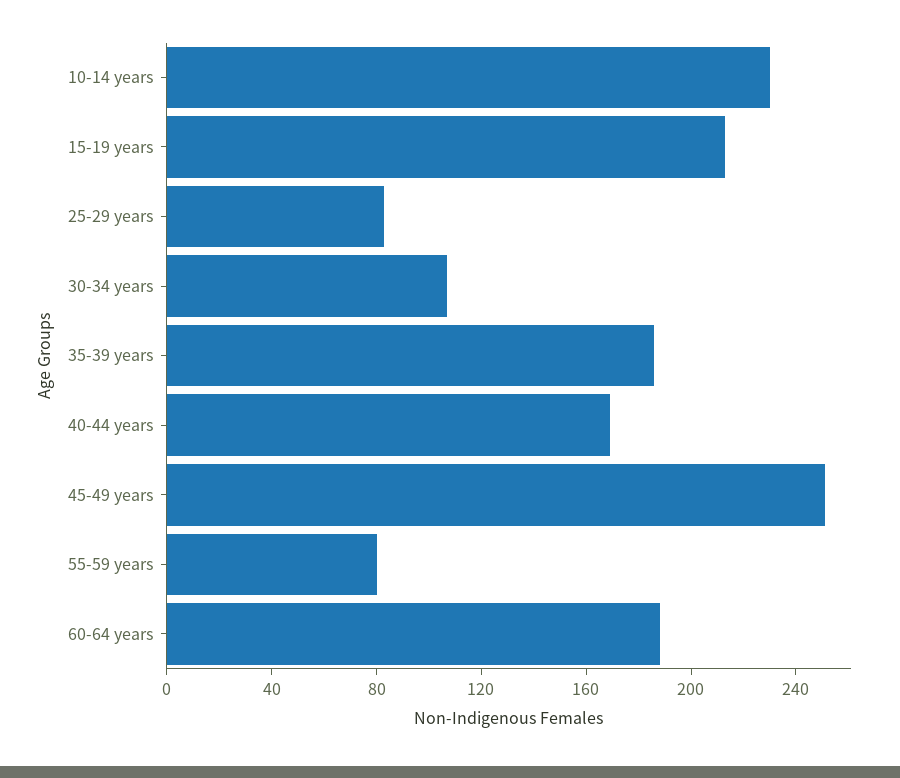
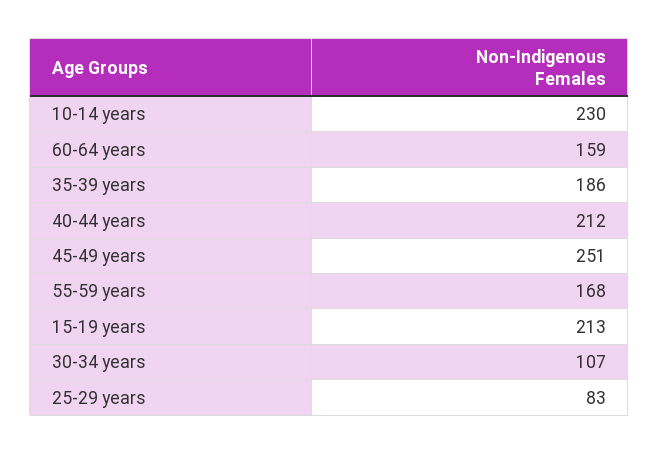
40-44 years: 170 -> 212
55-59 years: 80 -> 168
60-64 years: 190 -> 159

